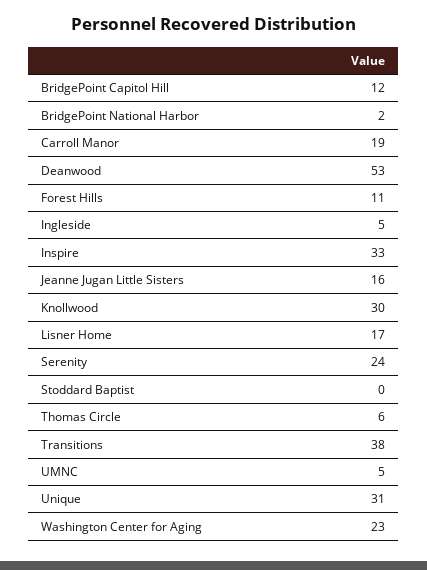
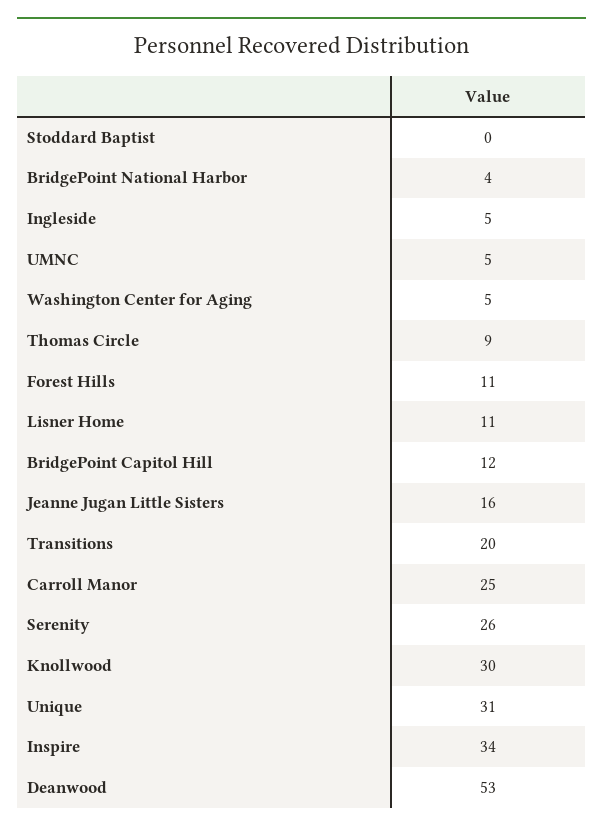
BridgePoint National Harbor: 2 -> 4
Carroll Manor: 19 -> 25
Inspire: 33 -> 34
Lisner Home: 17 -> 11
Serenity: 24 -> 26
Thomas Circle: 6 -> 9
Transitions: 38 -> 20
Washington Center for Aging: 23 -> 5

